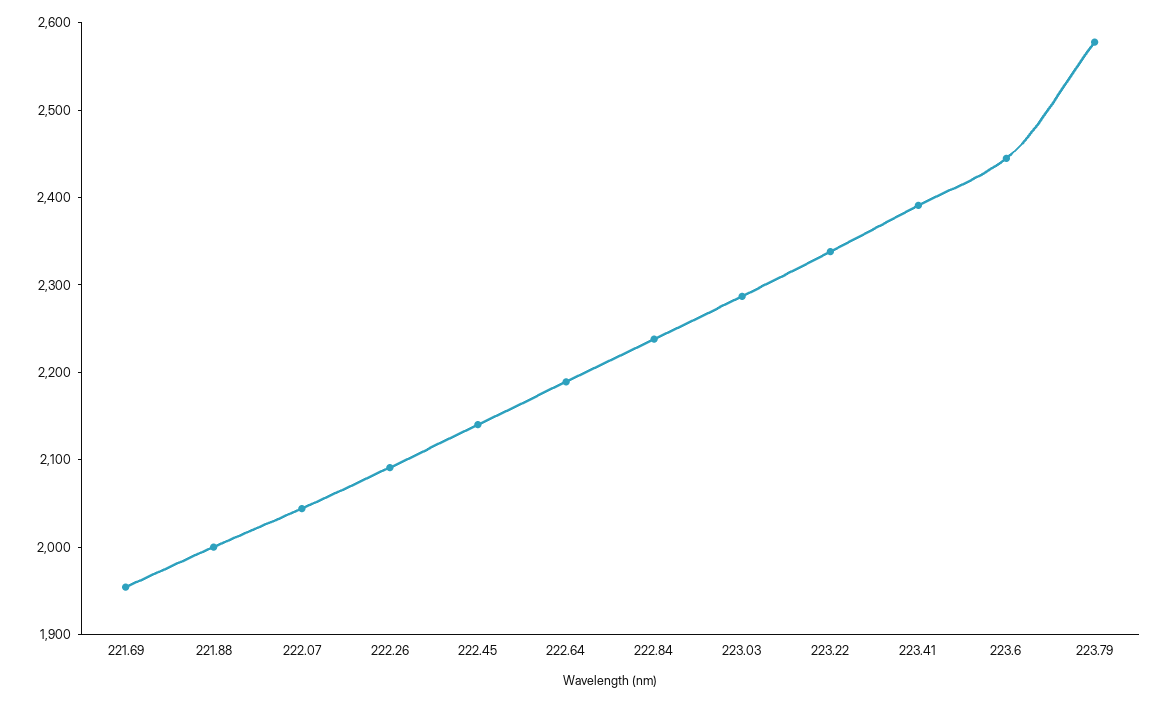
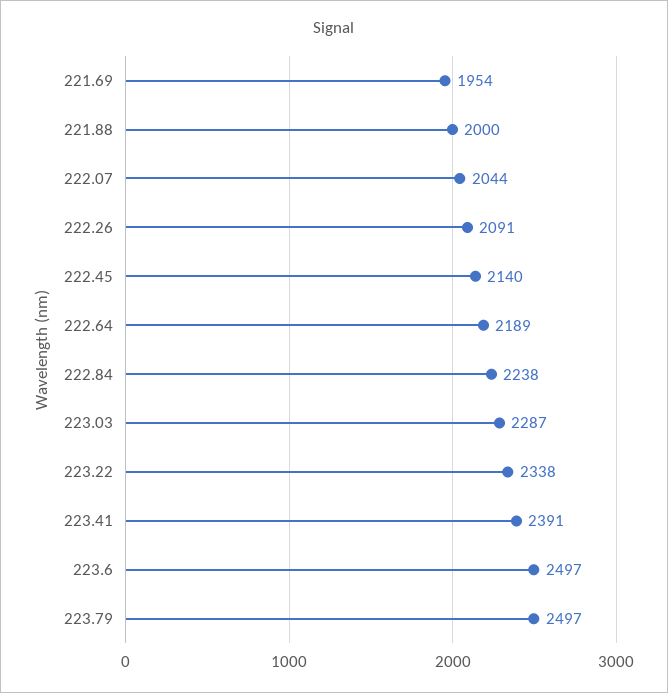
223.6: 2440 -> 2497
223.79: 2580 -> 2497

